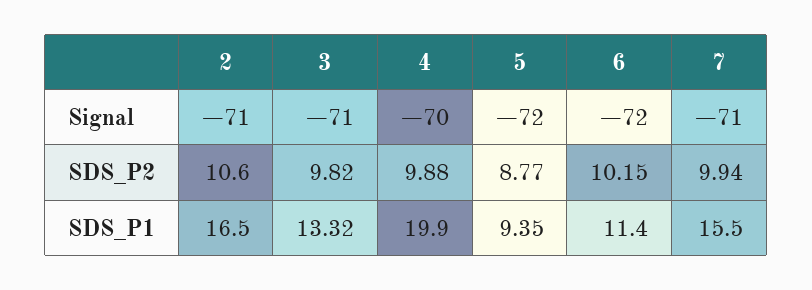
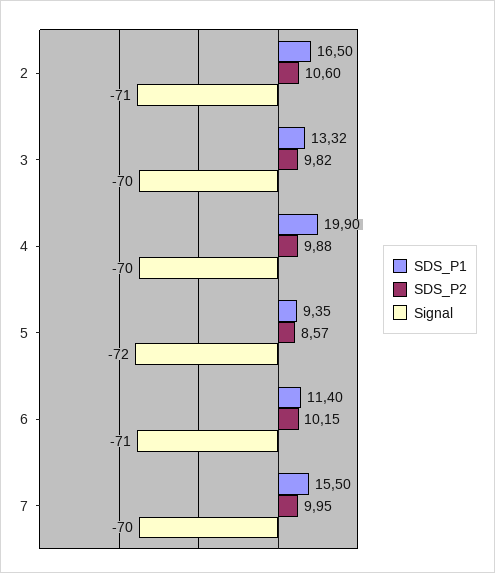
Signal, 3: -71 -> -70
Signal, 6: -72 -> -71
Signal, 7: -71 -> -70
SDS_P2, 5: 8.77 -> 8.57
SDS_P2, 7: 9.94 -> 9.95

